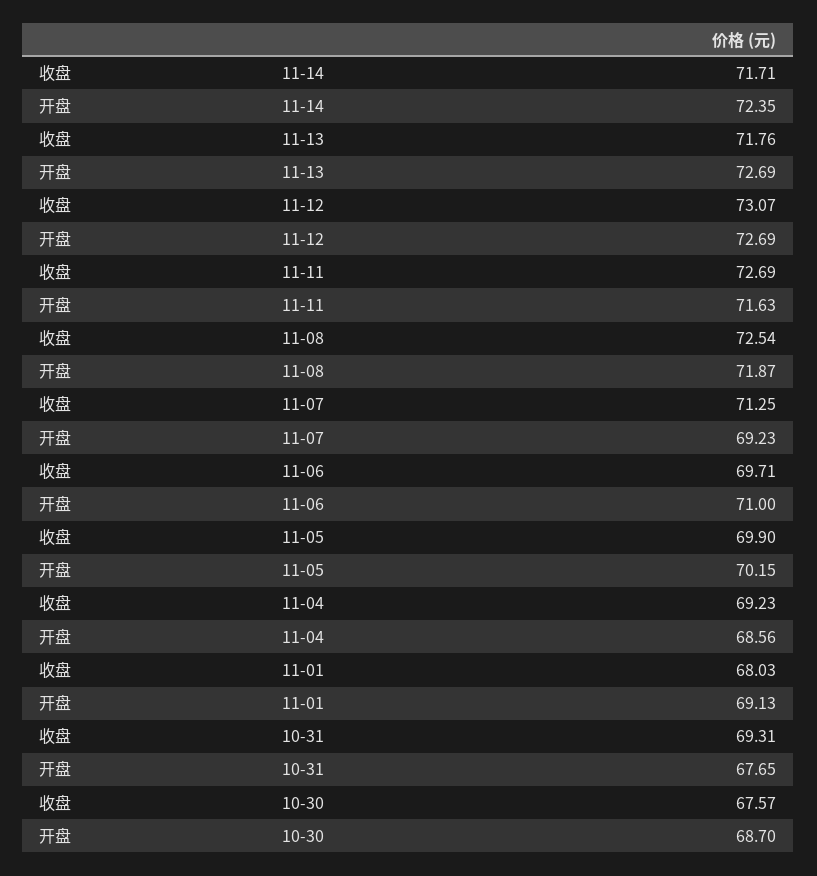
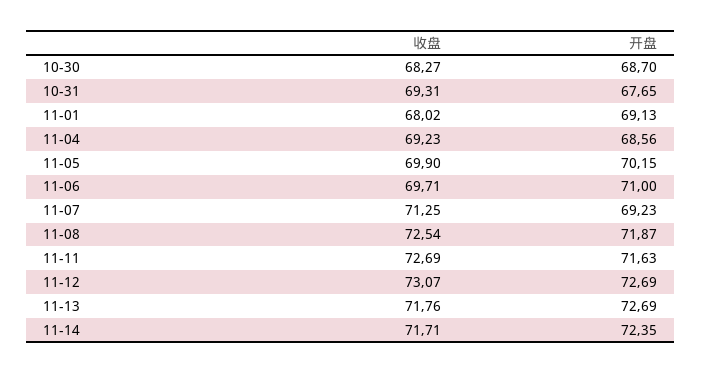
收盘, 11-01: 68.03 -> 68.02
收盘, 10-30: 67.57 -> 68.27

